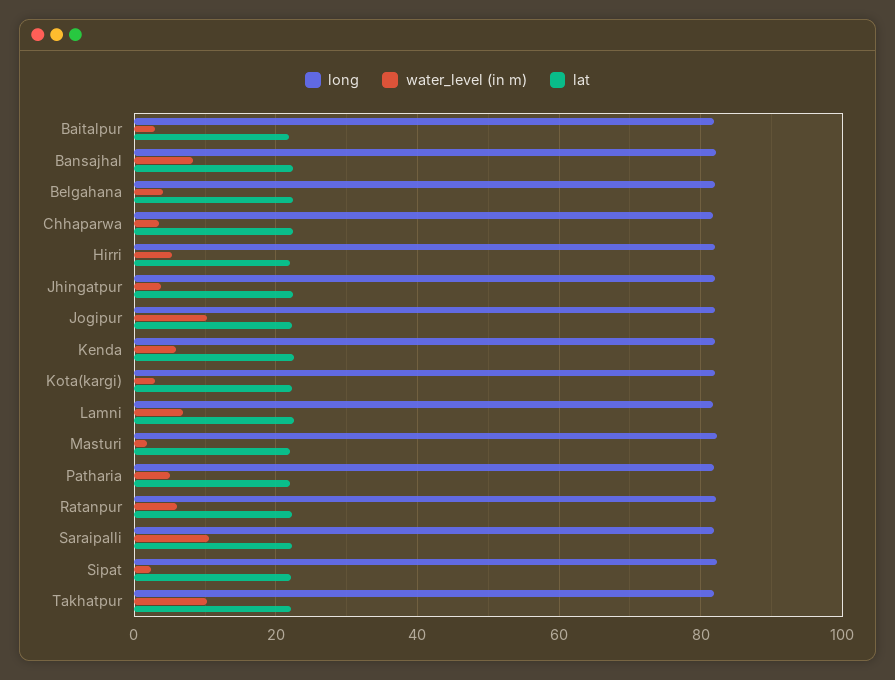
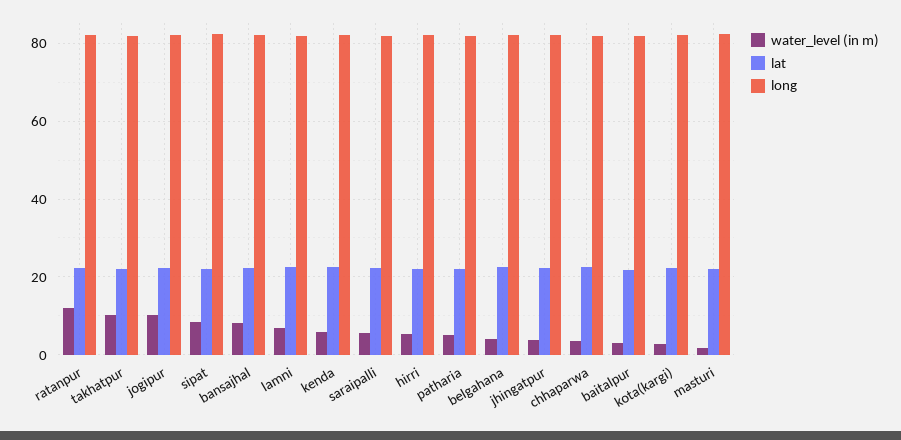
water_level (in m), Ratanpur: 6 -> 12
water_level (in m), Saraipalli: 10 -> 6
water_level (in m), Sipat: 2 -> 8

